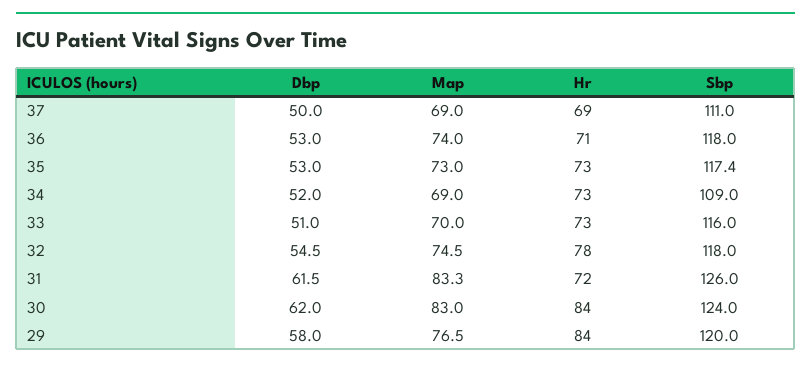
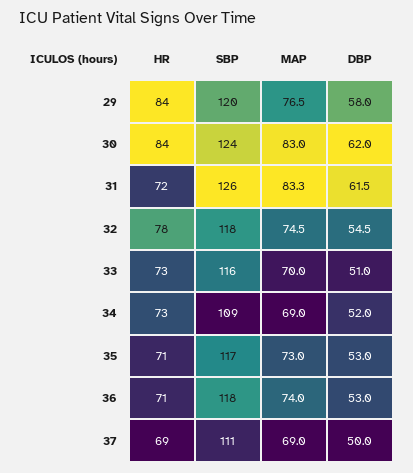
Hr, 35: 73 -> 71
Sbp, 35: 117.4 -> 117

